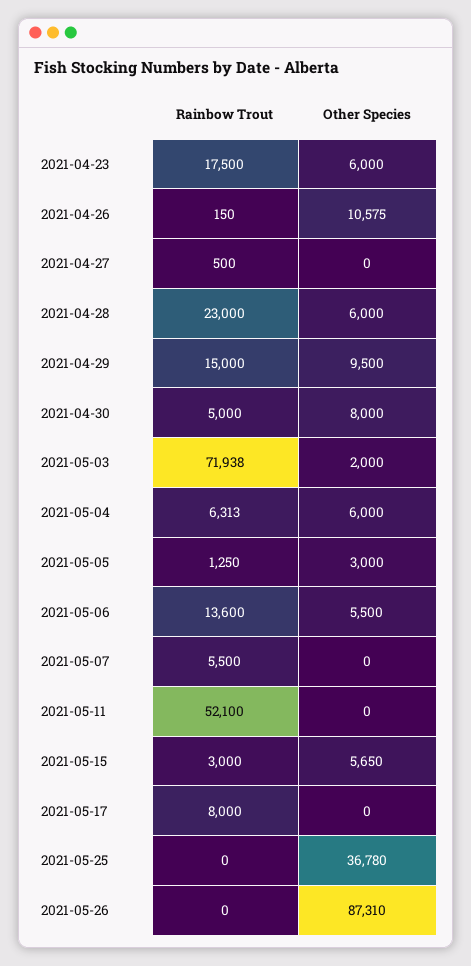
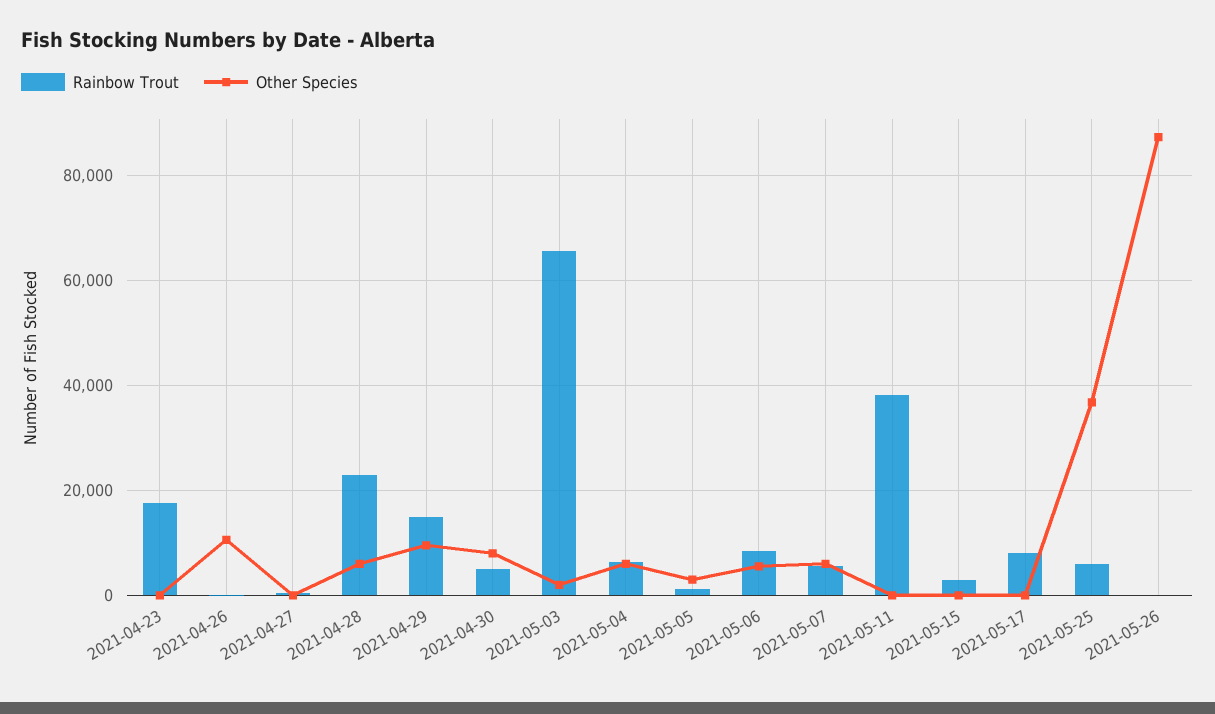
Other Species, 2021-04-23: 6000 -> 0
Rainbow Trout, 2021-05-03: 71938 -> 66000
Rainbow Trout, 2021-05-06: 13600 -> 8000
Other Species, 2021-05-07: 0 -> 6000
Rainbow Trout, 2021-05-11: 52100 -> 38000
Other Species, 2021-05-15: 5650 -> 0
Rainbow Trout, 2021-05-25: 0 -> 6000

